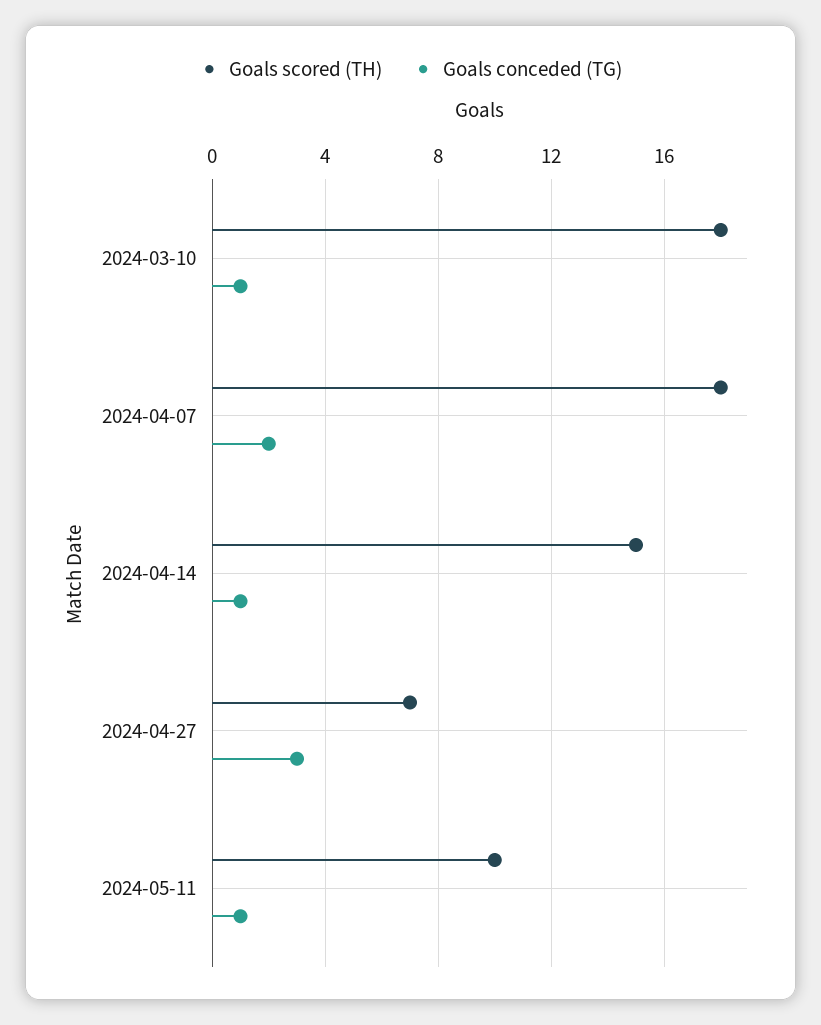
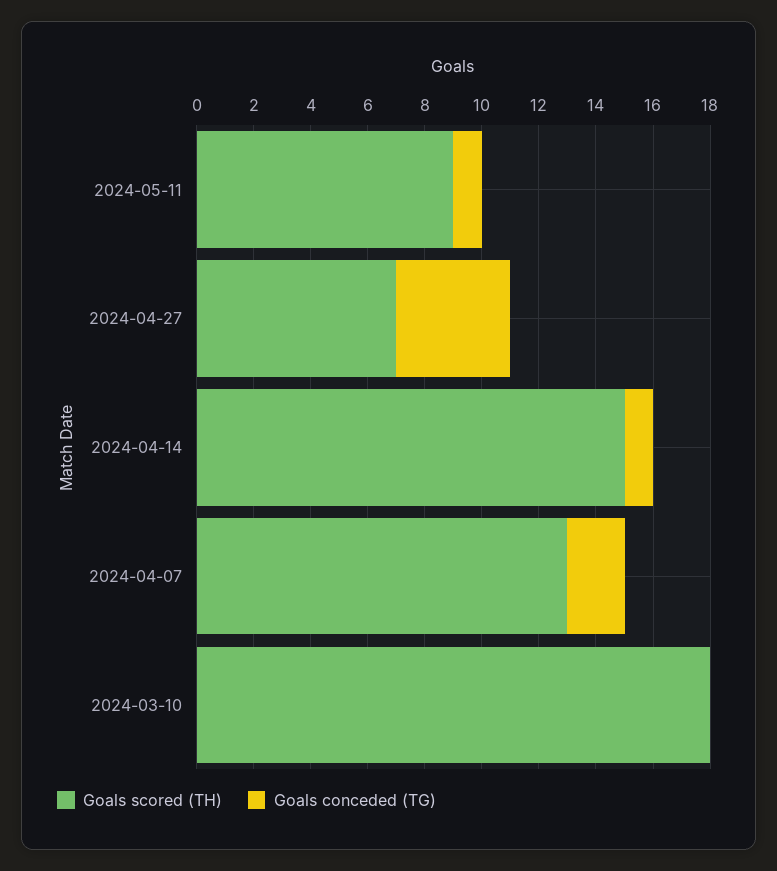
Goals conceded (TG), 2024-03-10: 1 -> 0
Goals scored (TH), 2024-04-07: 18 -> 13
Goals conceded (TG), 2024-04-27: 3 -> 4
Goals scored (TH), 2024-05-11: 10 -> 9

